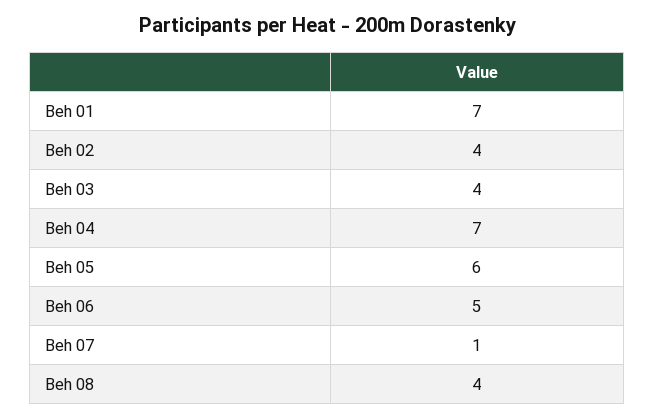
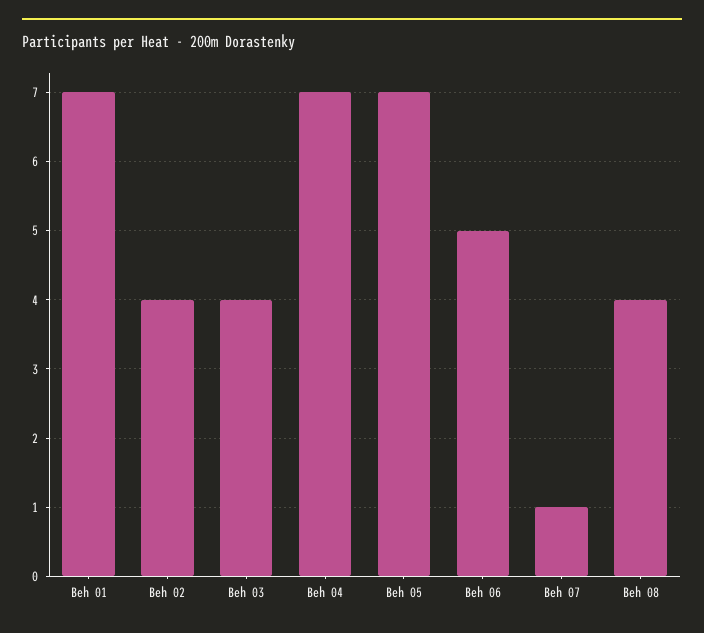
Beh 05: 6 -> 7

